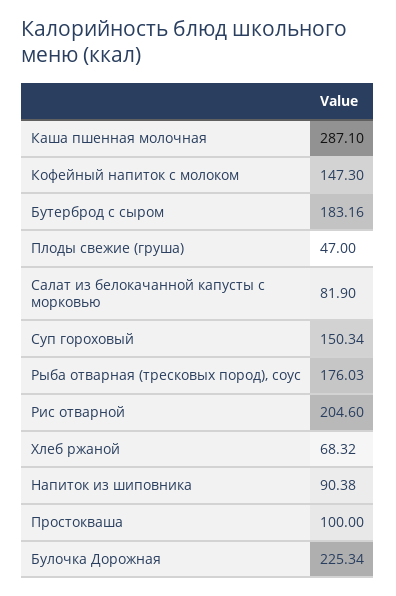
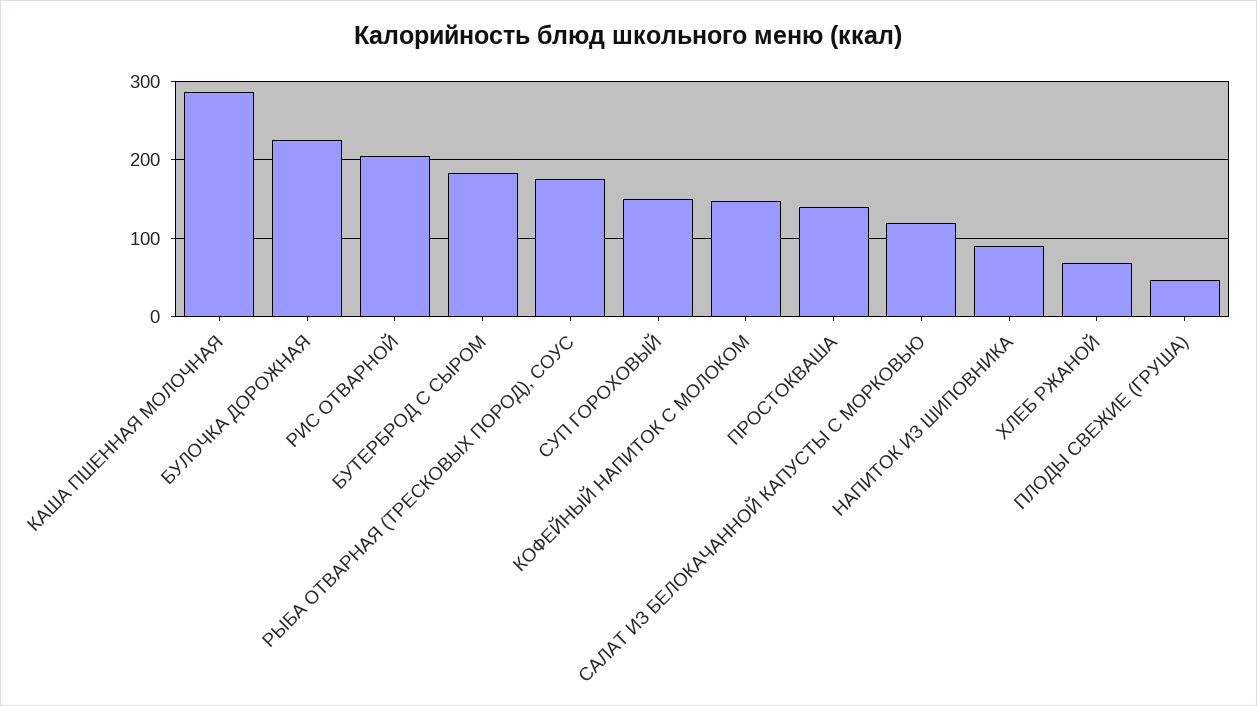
Салат из белокачанной капусты с морковью: 81.9 -> 120
Простокваша: 100 -> 140

